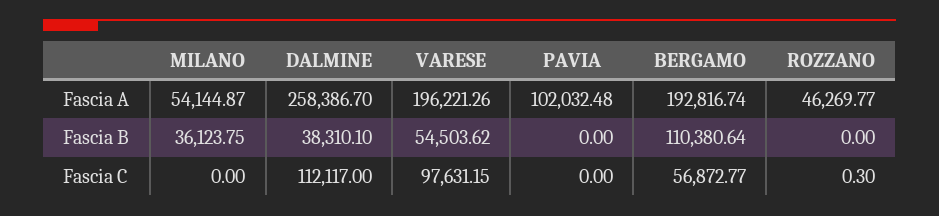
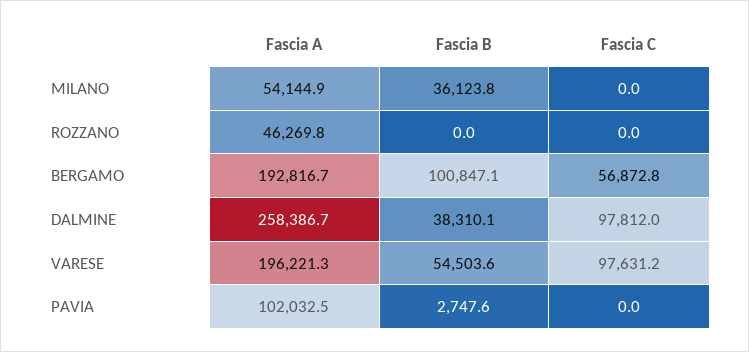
PAVIA, Fascia B: 0 -> 2747.6
BERGAMO, Fascia B: 110380.64 -> 100847.1
DALMINE, Fascia C: 112117 -> 97812
ROZZANO, Fascia C: 0.3 -> 0

